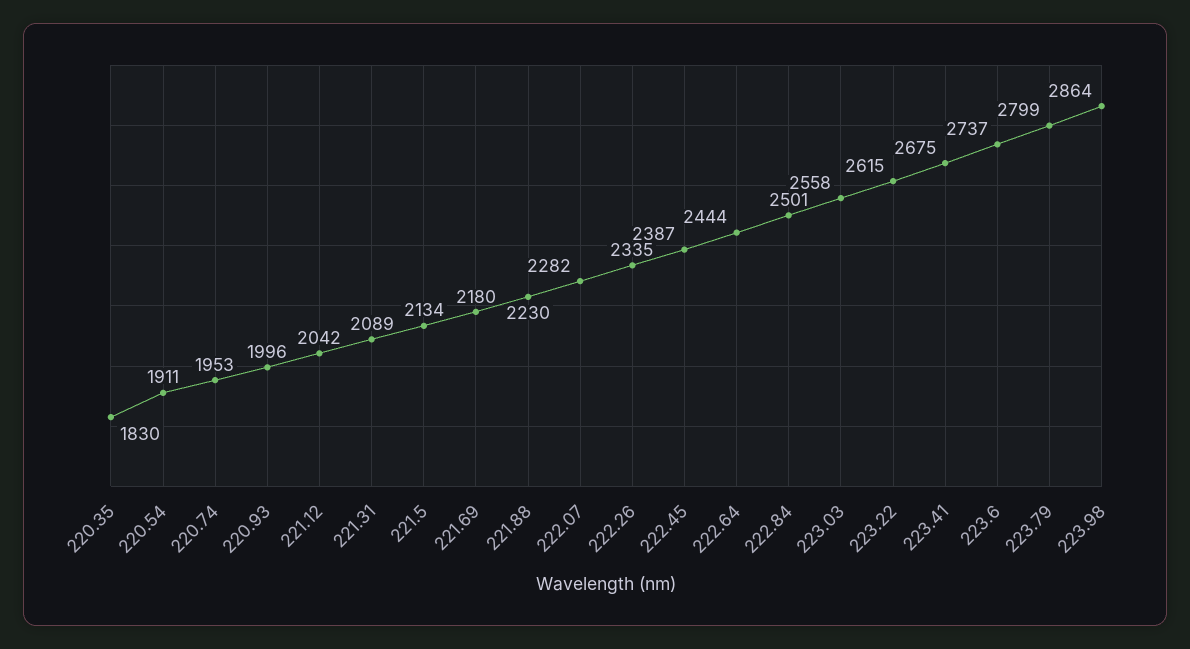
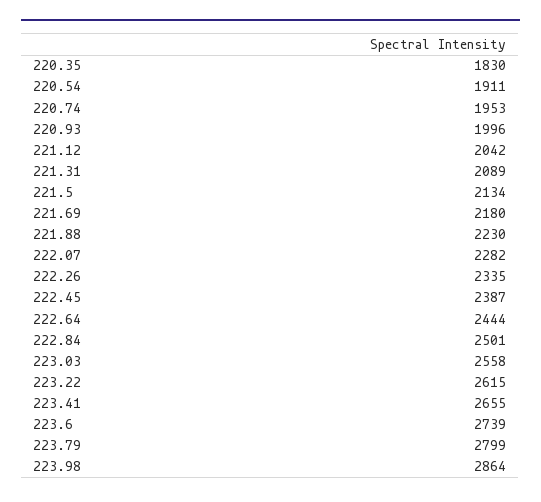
223.41: 2675 -> 2655
223.6: 2737 -> 2739

